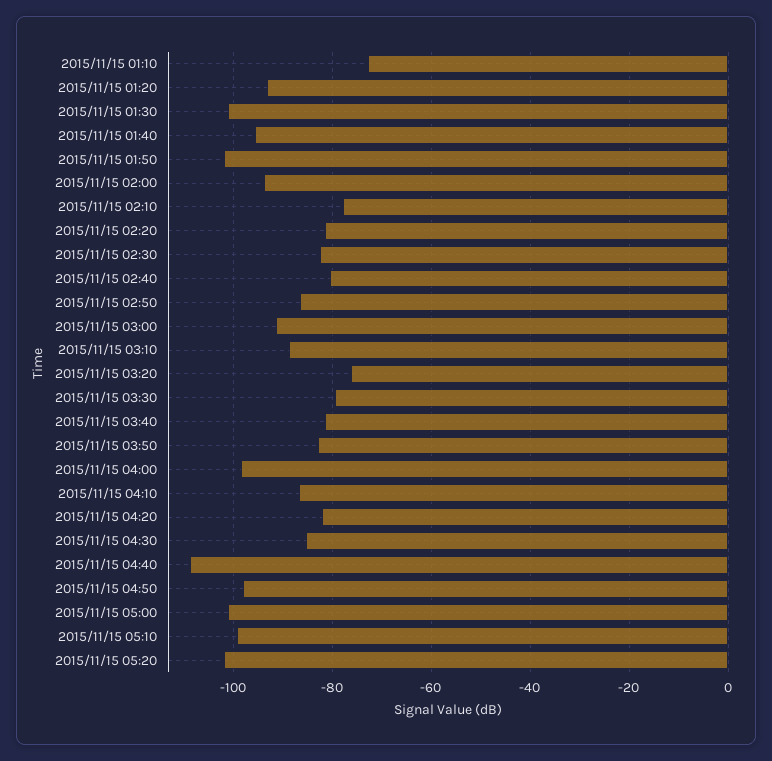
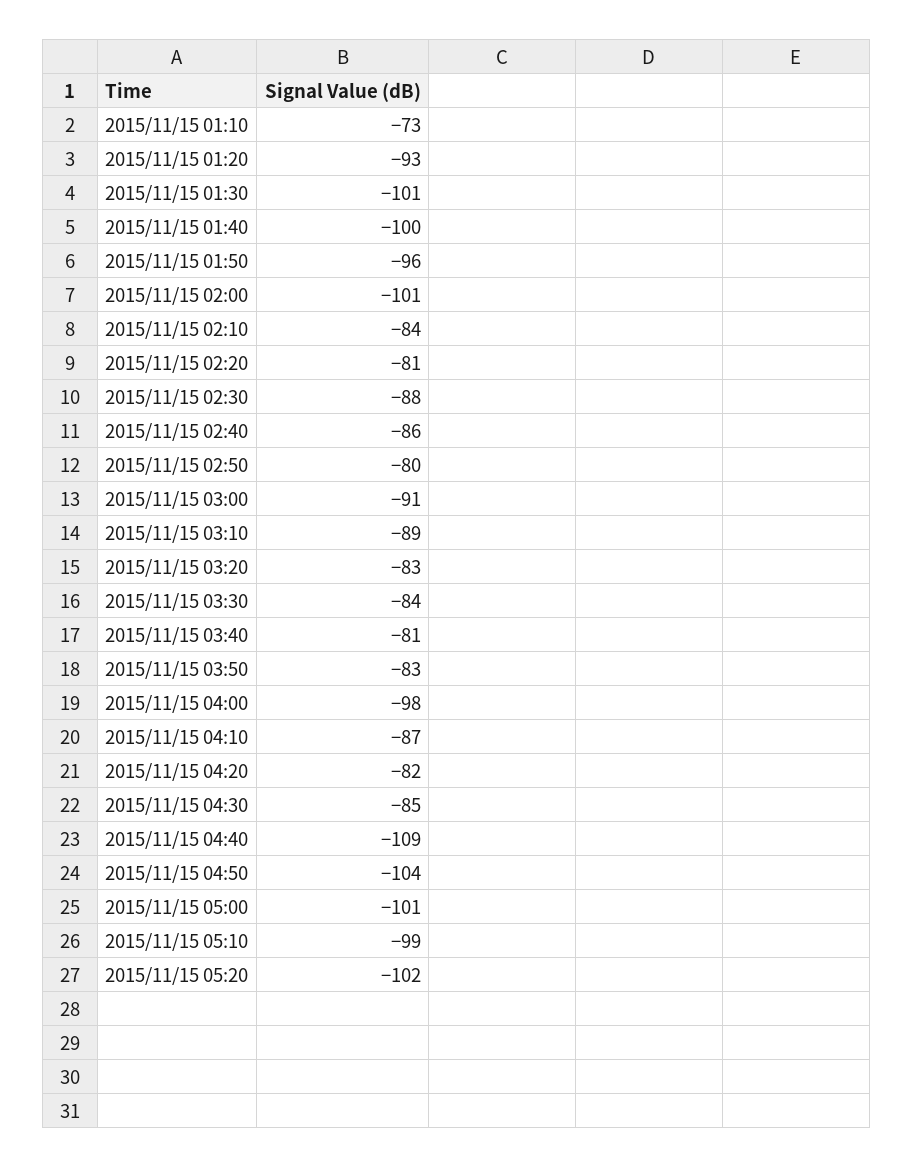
2015/11/15 01:40: -96 -> -100
2015/11/15 01:50: -102 -> -96
2015/11/15 02:00: -94 -> -101
2015/11/15 02:10: -78 -> -84
2015/11/15 02:30: -82 -> -88
2015/11/15 02:40: -80 -> -86
2015/11/15 02:50: -86 -> -80
2015/11/15 03:20: -76 -> -83
2015/11/15 03:30: -80 -> -84
2015/11/15 04:50: -98 -> -104

